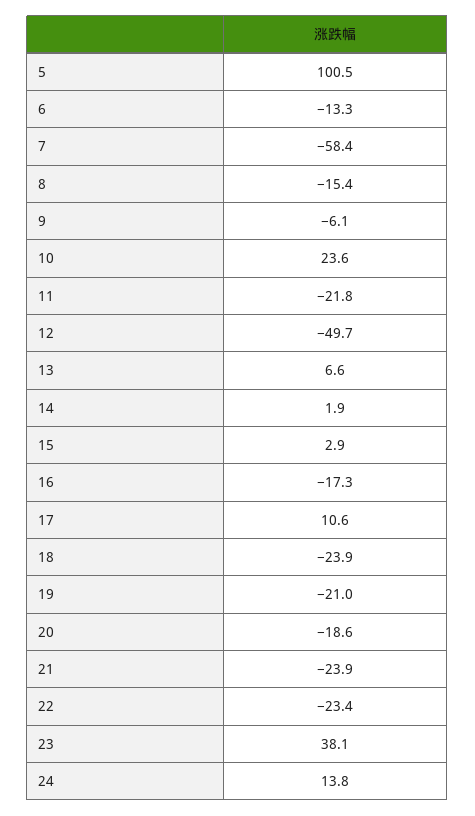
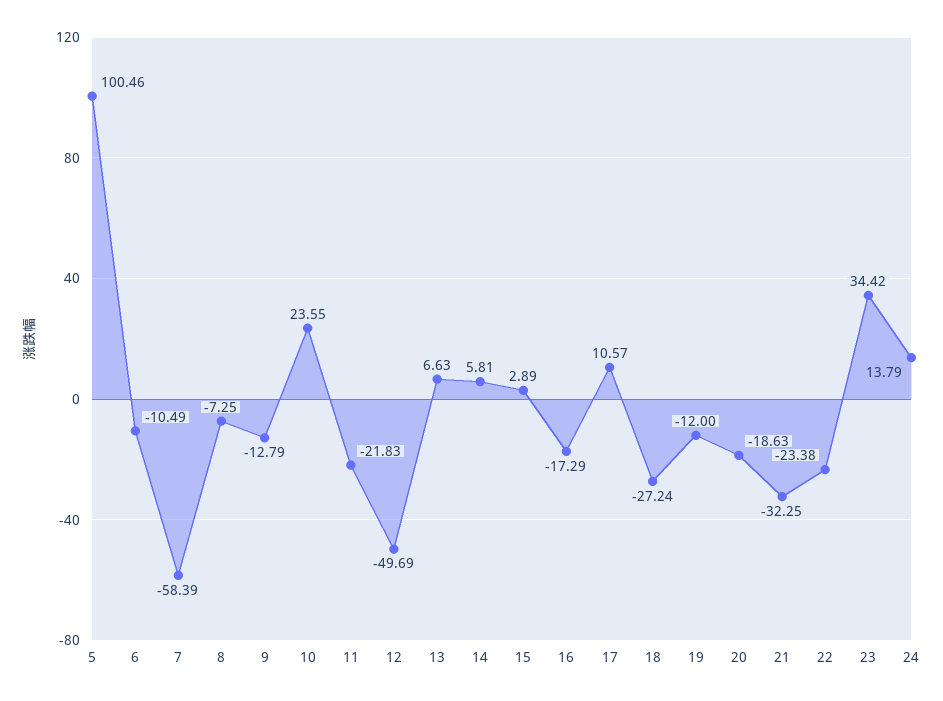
6: -13.3 -> -10.49
8: -15.4 -> -7.25
9: -6.1 -> -12.79
14: 1.9 -> 5.81
18: -23.9 -> -27.24
19: -21 -> -12
21: -23.9 -> -32.25
23: 38.1 -> 34.42

